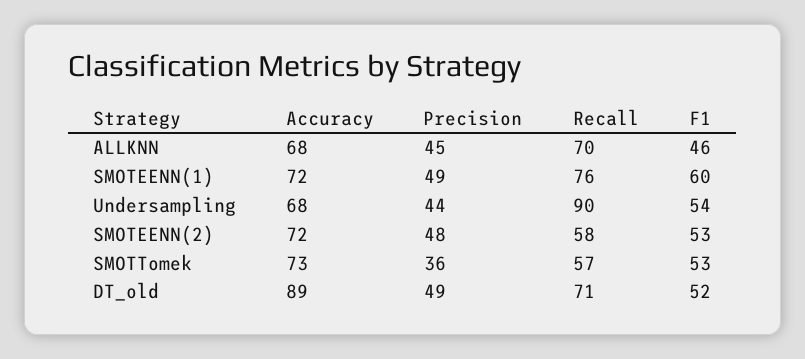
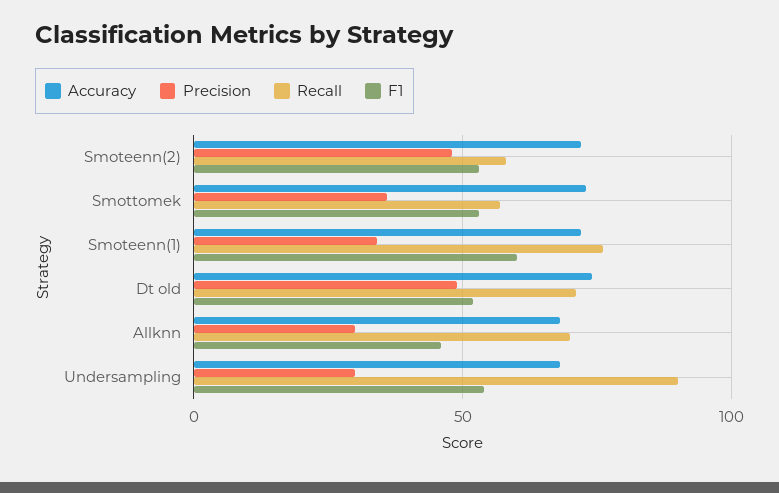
Precision, ALLKNN: 45 -> 30
Precision, SMOTEENN(1): 49 -> 35
Precision, Undersampling: 44 -> 30
Accuracy, DT_old: 89 -> 75

